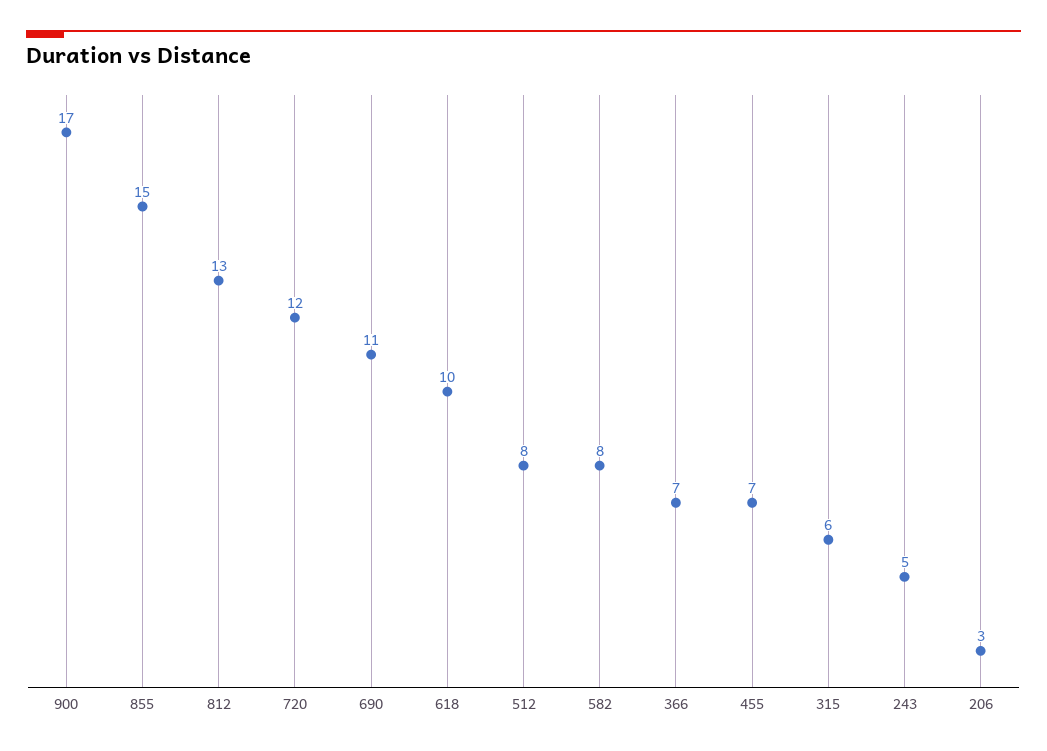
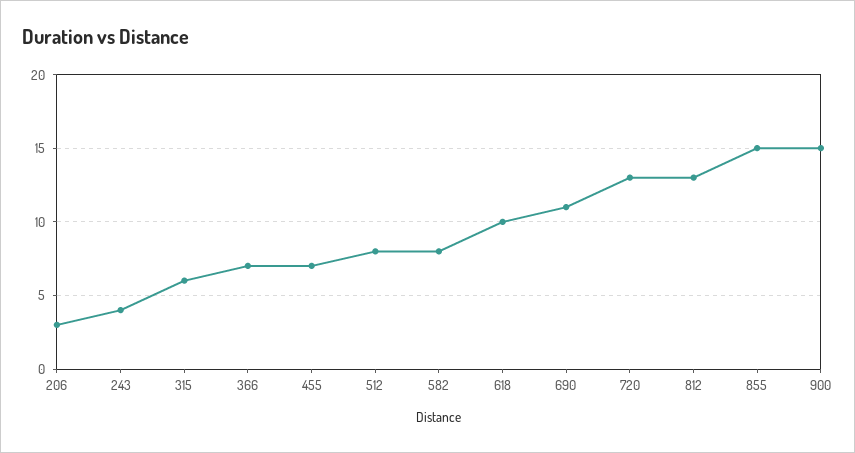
900: 17 -> 15
720: 12 -> 13
243: 5 -> 4

